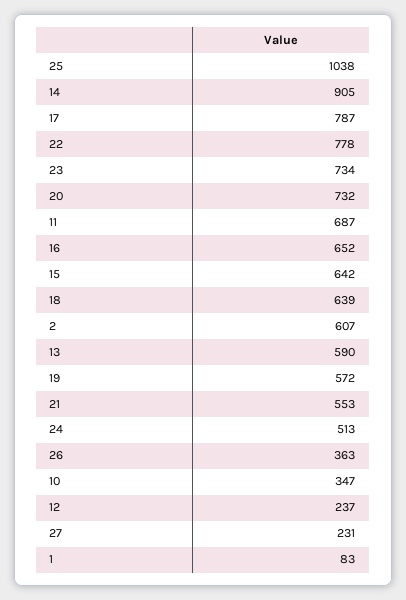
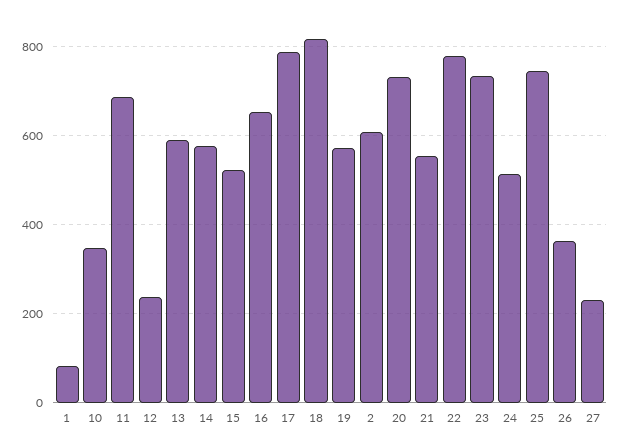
25: 1038 -> 740
14: 905 -> 580
15: 642 -> 520
18: 639 -> 820

